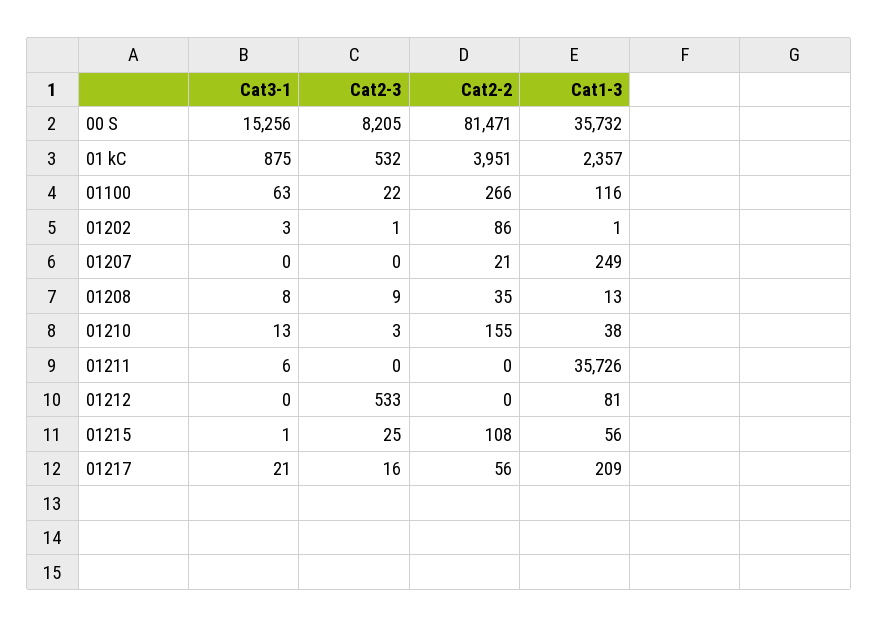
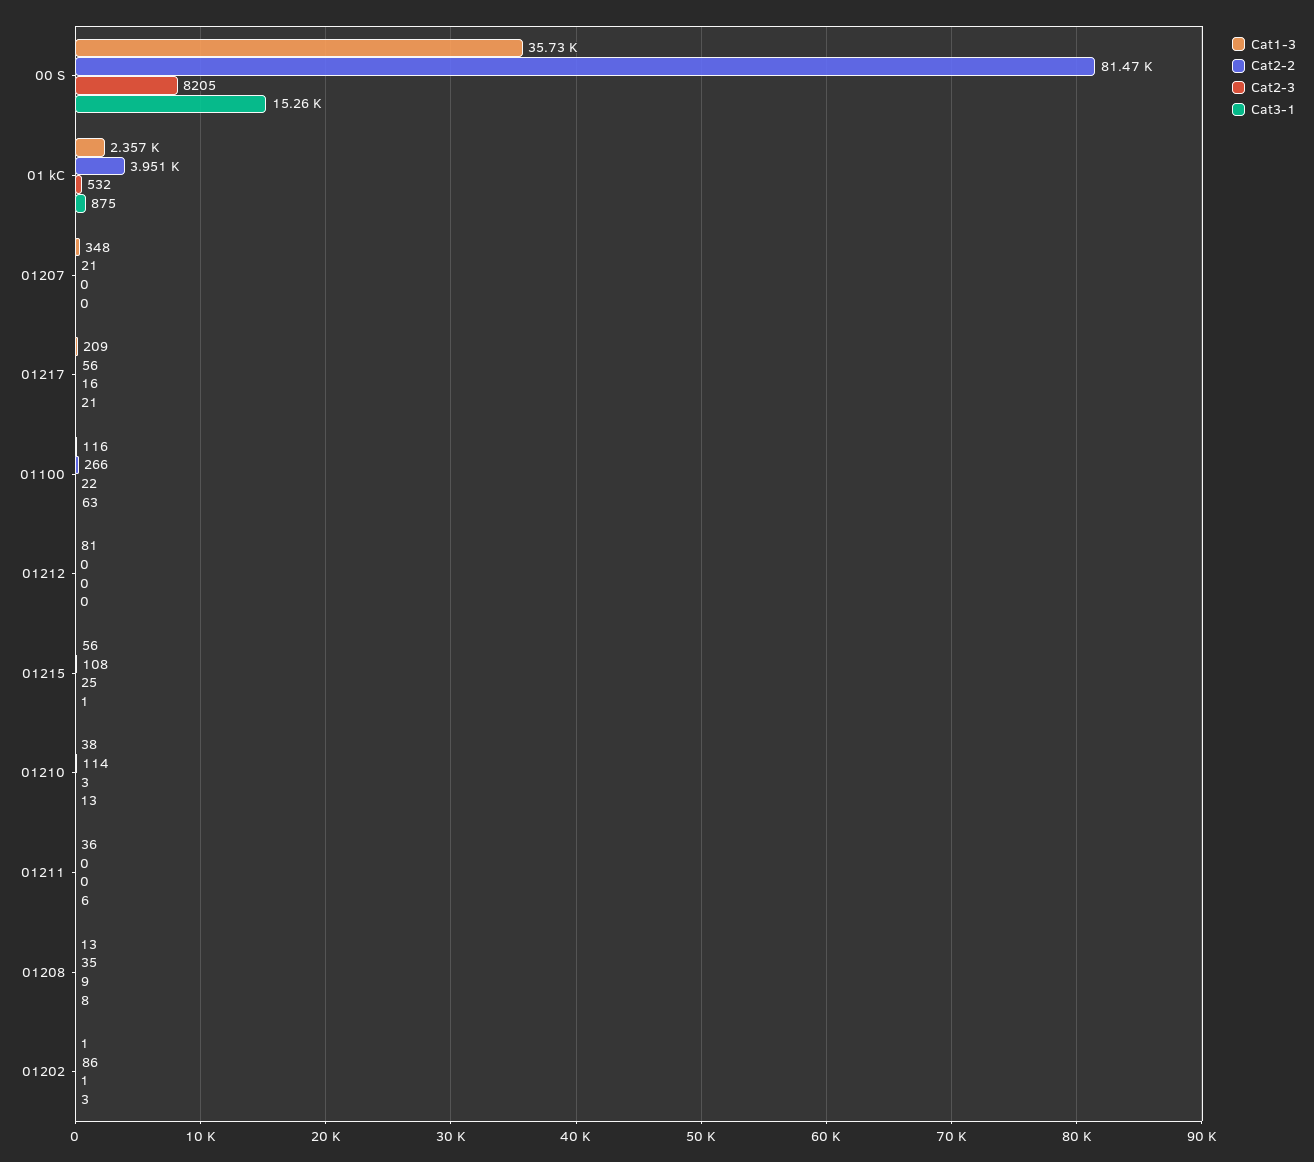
Cat1-3, 01207: 249 -> 348
Cat2-2, 01210: 155 -> 114
Cat1-3, 01211: 35726 -> 36
Cat2-3, 01212: 533 -> 0

